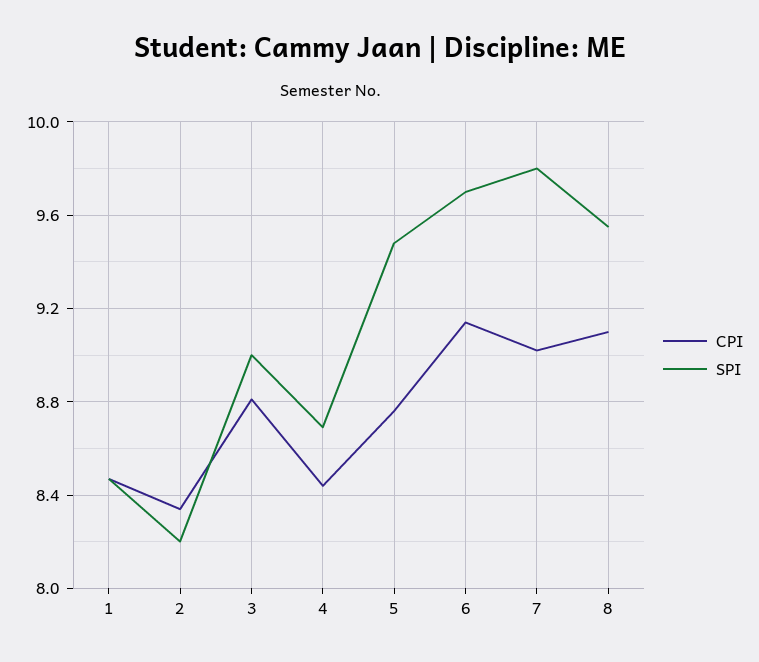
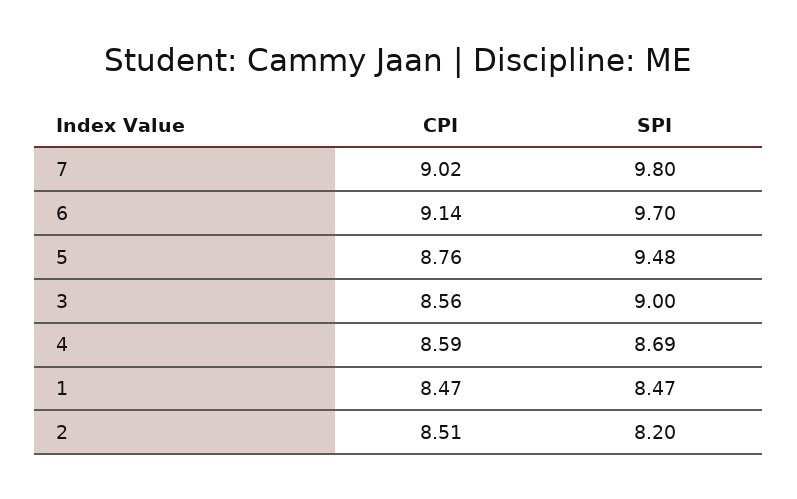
CPI, 2: 8.35 -> 8.51
CPI, 3: 8.8 -> 8.56
CPI, 4: 8.45 -> 8.59
CPI, 8: 9.1 -> none
SPI, 8: 9.55 -> none

